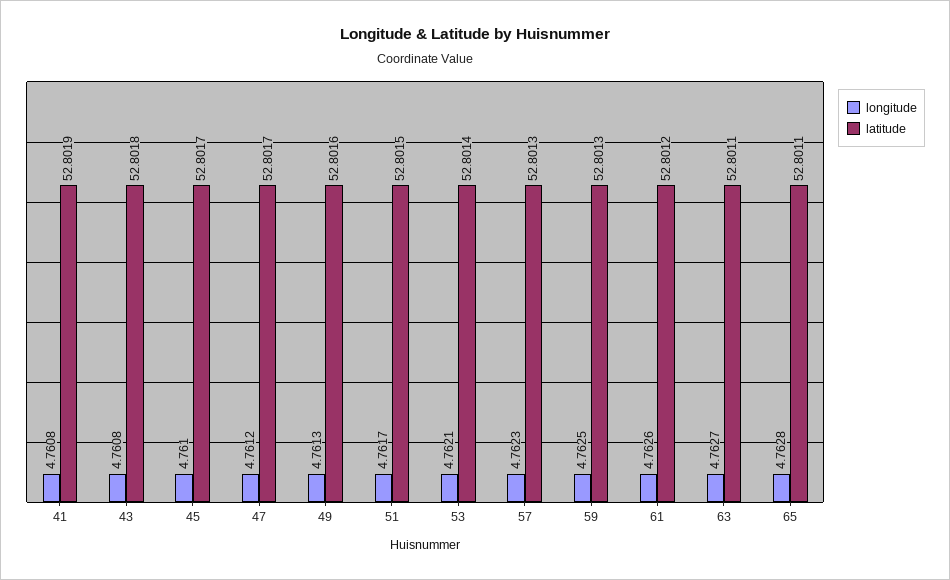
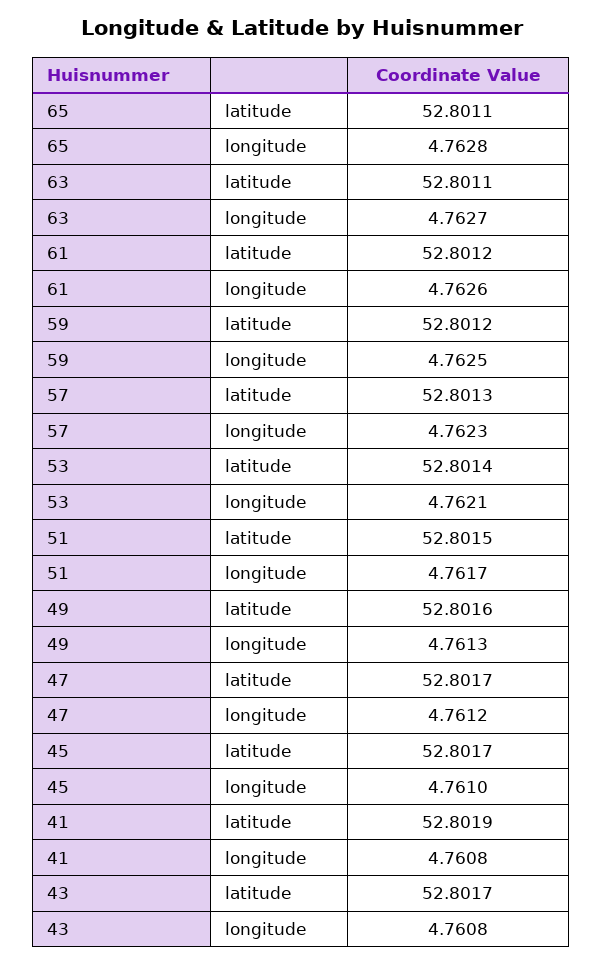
latitude, 43: 52.8018 -> 52.8017
latitude, 59: 52.8013 -> 52.8012

